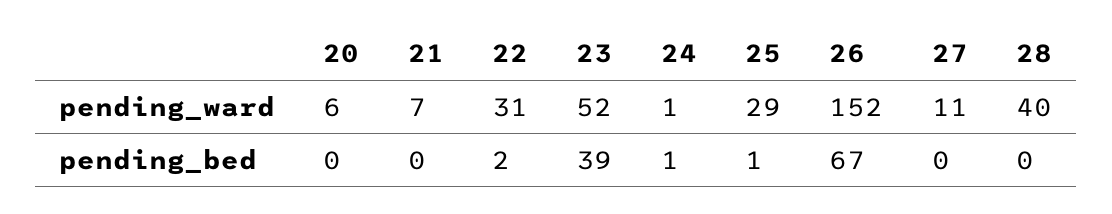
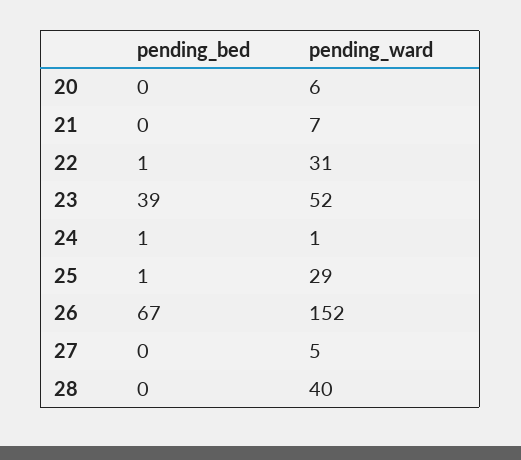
27, pending_ward: 11 -> 5
22, pending_bed: 2 -> 1

